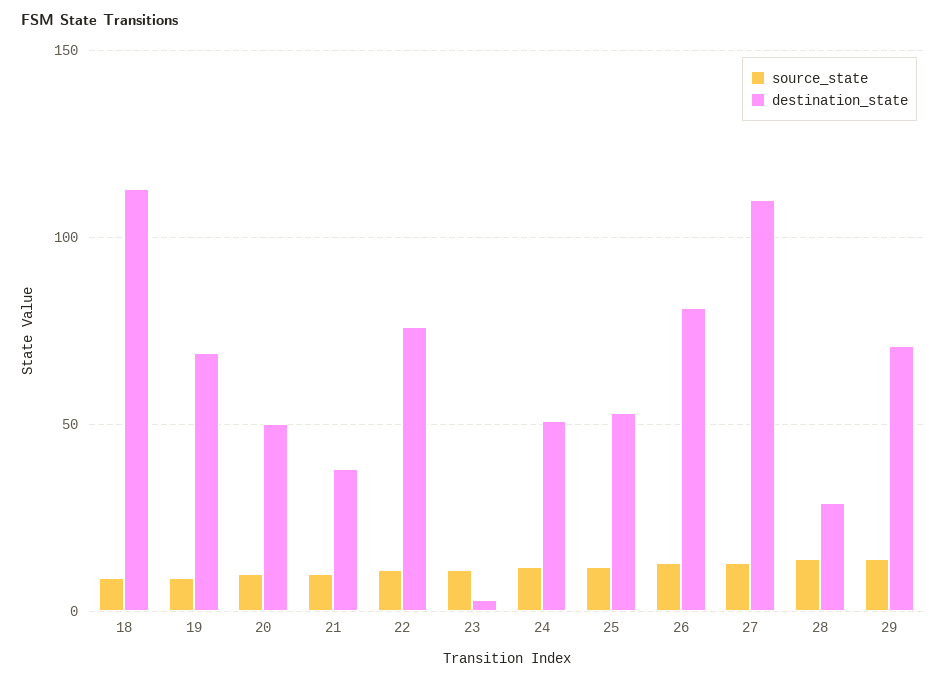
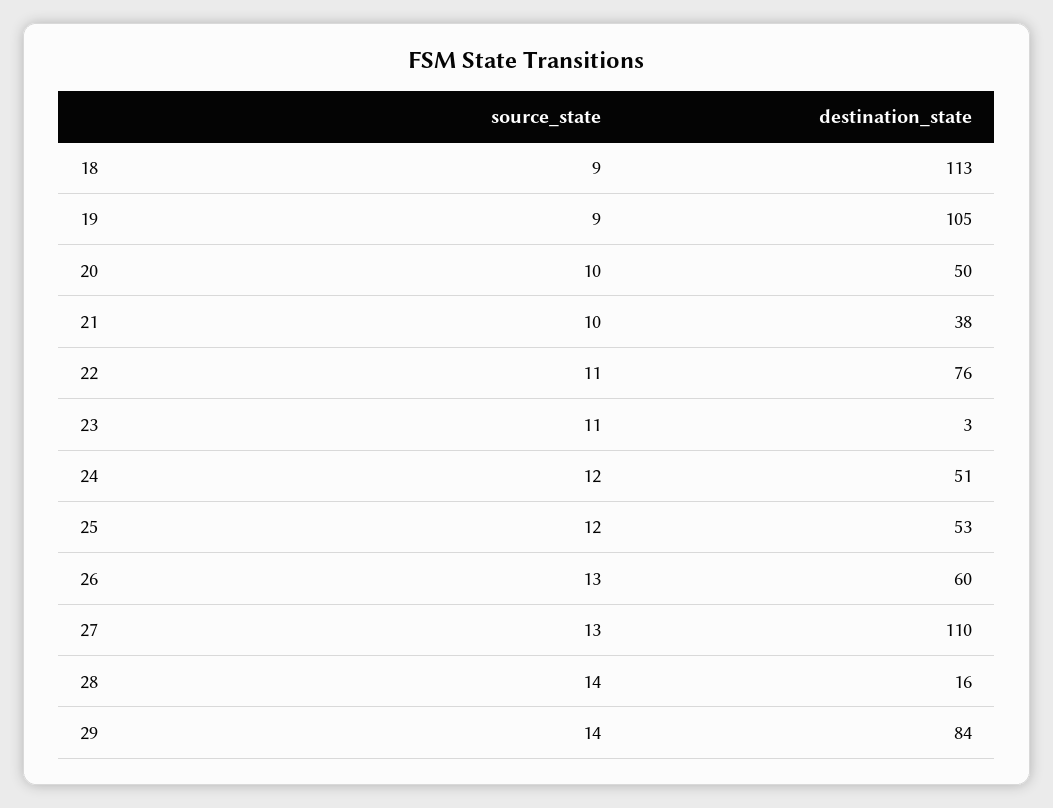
destination_state, 19: 70 -> 105
destination_state, 26: 80 -> 60
destination_state, 28: 30 -> 16
destination_state, 29: 70 -> 84

